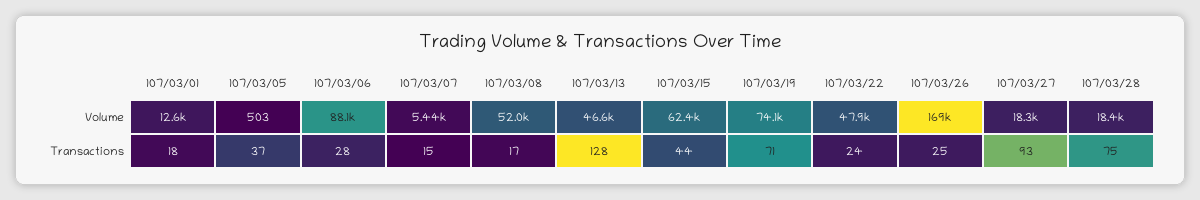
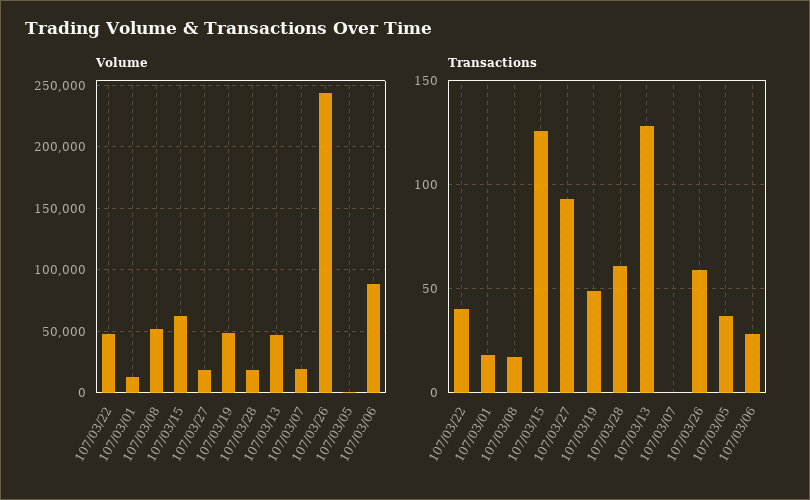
Volume, 107/03/07: 5440 -> 20000
Volume, 107/03/19: 74100 -> 50000
Volume, 107/03/26: 169000 -> 245000
Transactions, 107/03/07: 15 -> 0
Transactions, 107/03/15: 44 -> 125
Transactions, 107/03/19: 71 -> 50
Transactions, 107/03/22: 24 -> 40
Transactions, 107/03/26: 25 -> 60
Transactions, 107/03/28: 75 -> 60

